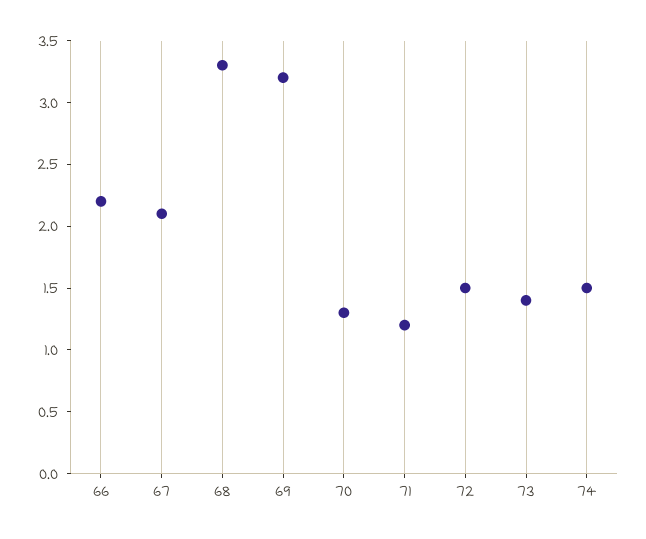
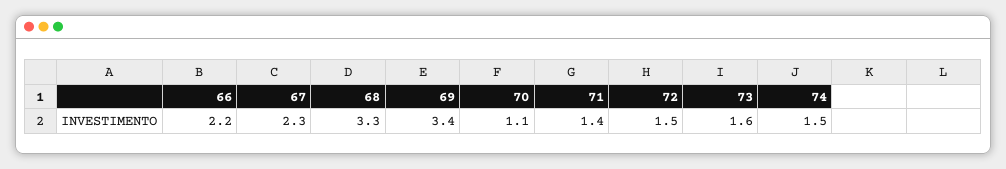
67: 2.1 -> 2.3
69: 3.2 -> 3.4
70: 1.3 -> 1.1
71: 1.2 -> 1.4
73: 1.4 -> 1.6

